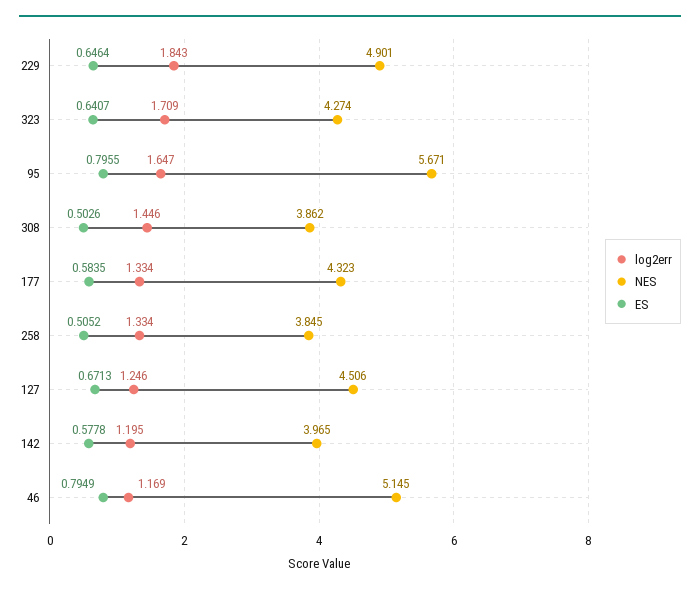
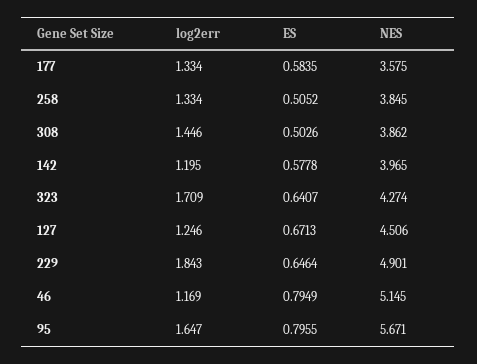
NES, 177: 4.323 -> 3.575

